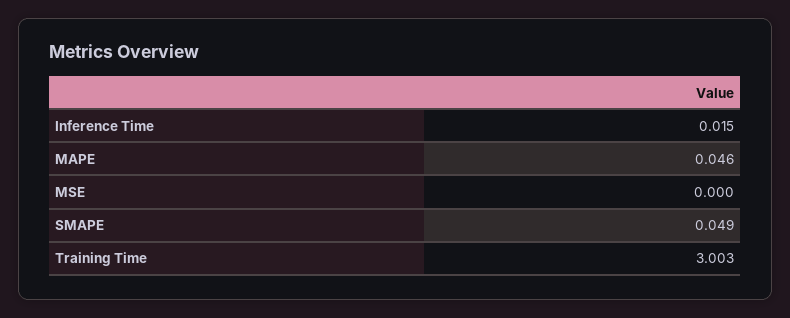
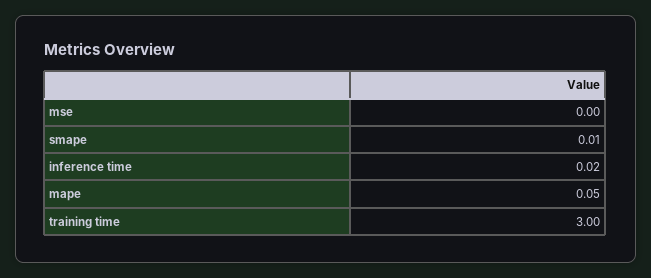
SMAPE: 0.049 -> 0.01

